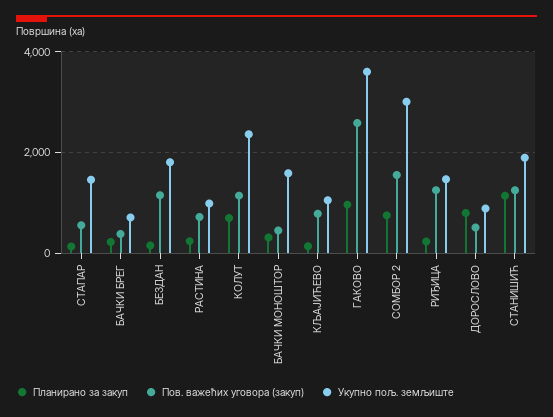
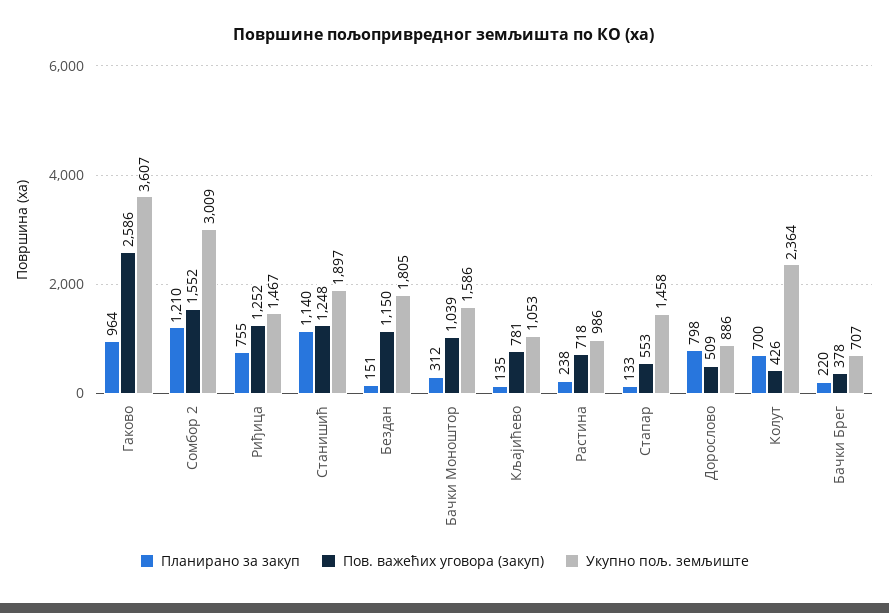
Пов. важећих уговора (закуп), КОЛУТ: 1200 -> 426
Пов. важећих уговора (закуп), БАЧКИ МОНОШТОР: 400 -> 1039
Планирано за закуп, СОМБОР 2: 800 -> 1210
Планирано за закуп, РИЂИЦА: 200 -> 755

